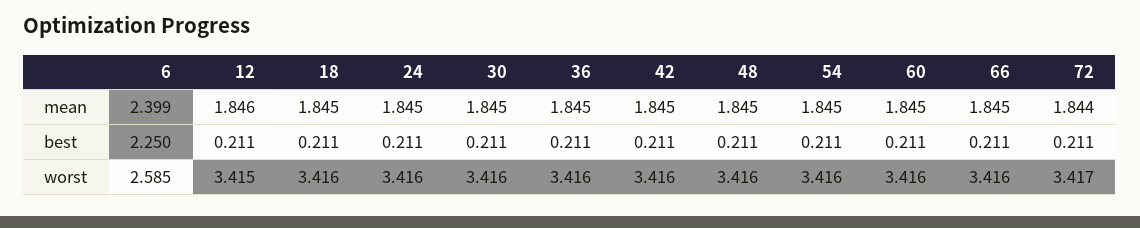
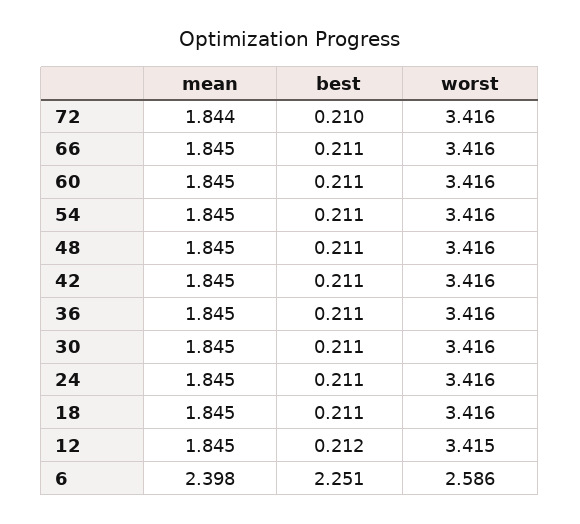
6, mean: 2.399 -> 2.398
12, mean: 1.846 -> 1.845
6, best: 2.25 -> 2.251
12, best: 0.211 -> 0.212
72, best: 0.211 -> 0.21
6, worst: 2.585 -> 2.586
72, worst: 3.417 -> 3.416

